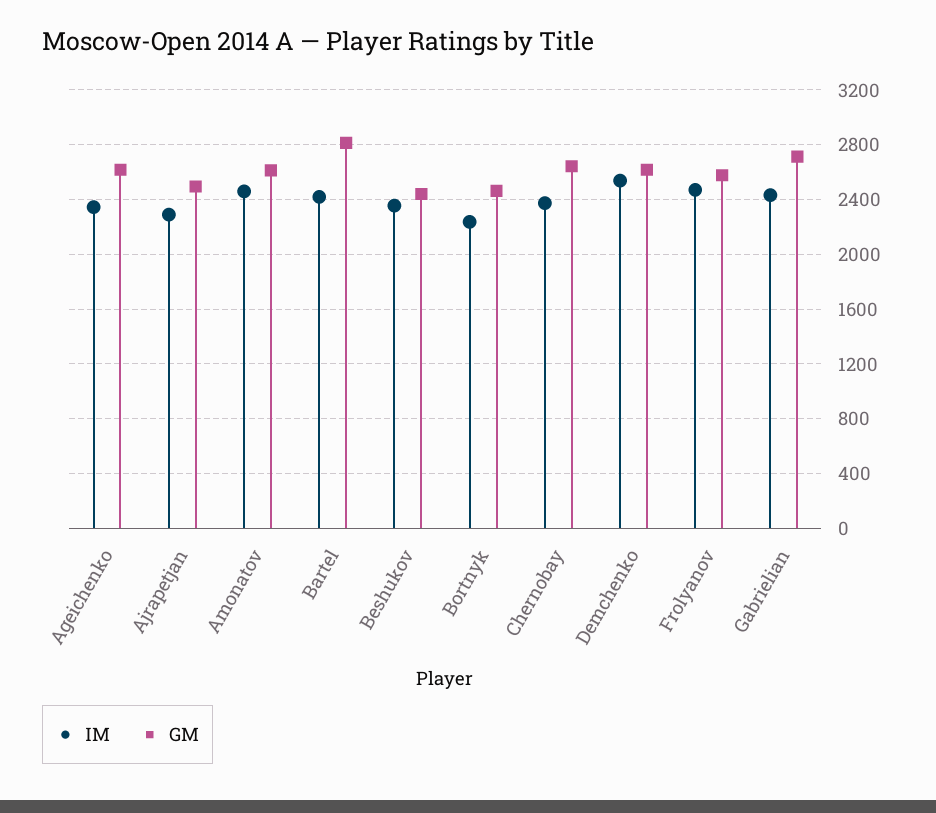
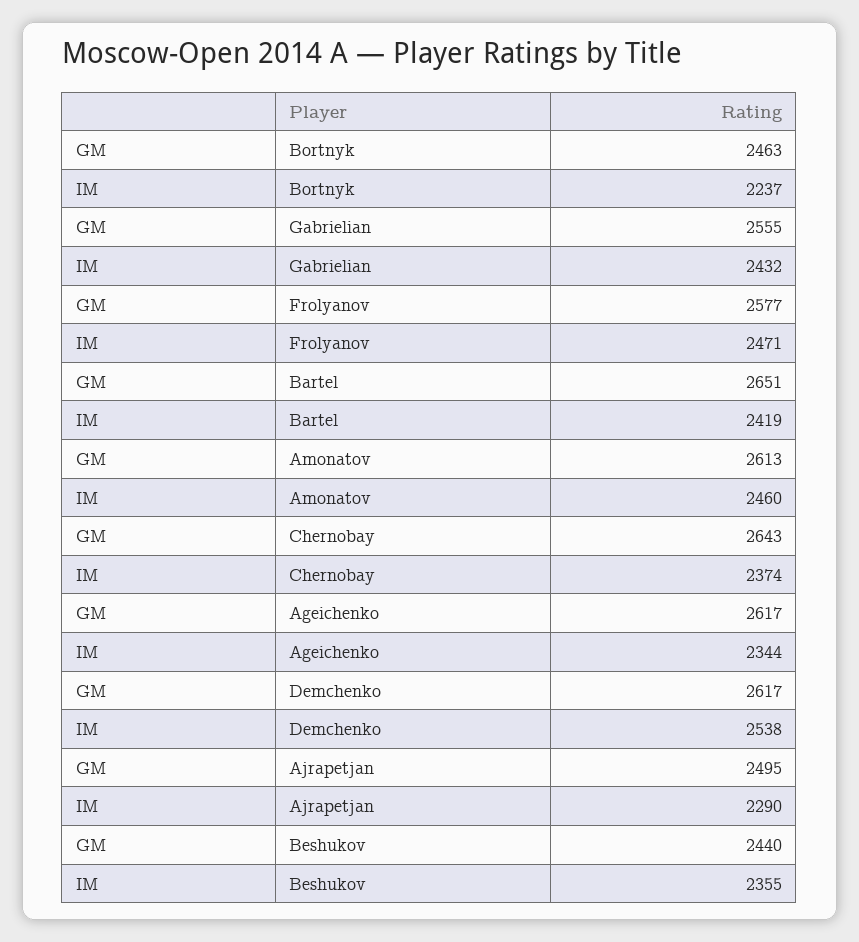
GM, Bartel: 2800 -> 2651
GM, Gabrielian: 2700 -> 2555

